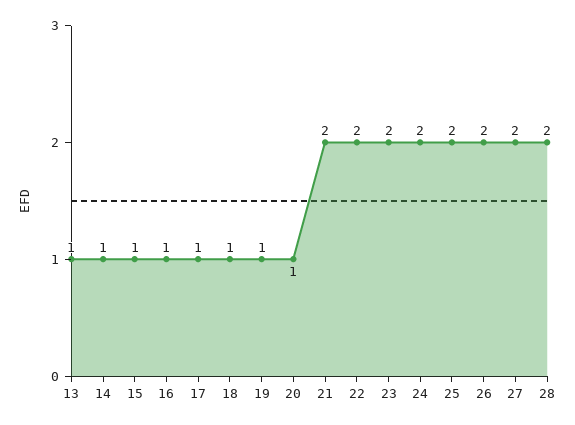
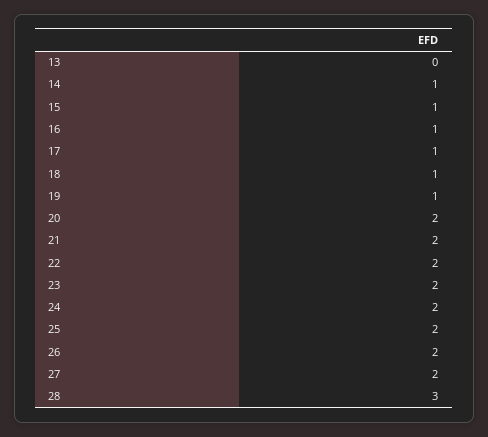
13: 1 -> 0
20: 1 -> 2
28: 2 -> 3

